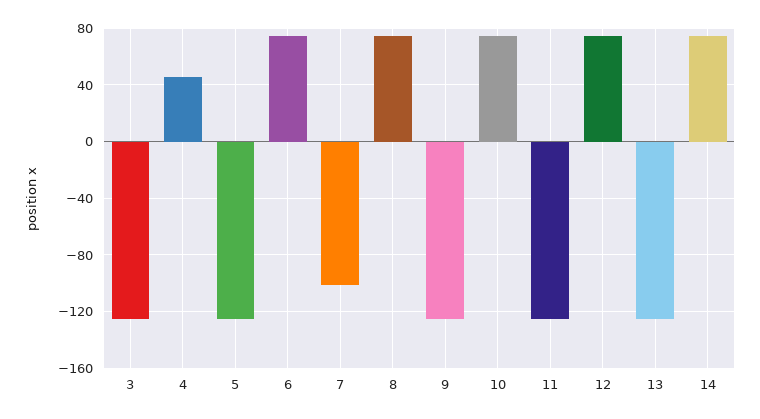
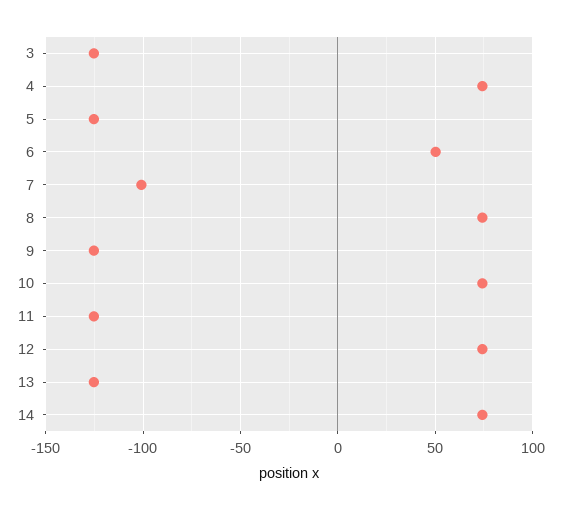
4: 45 -> 75
6: 75 -> 50

